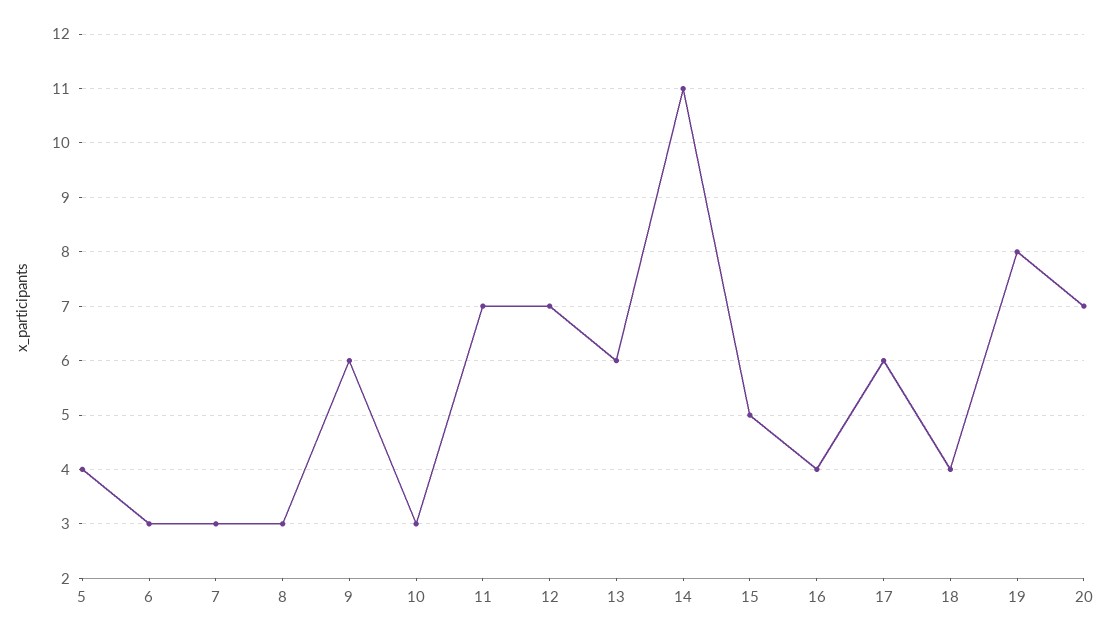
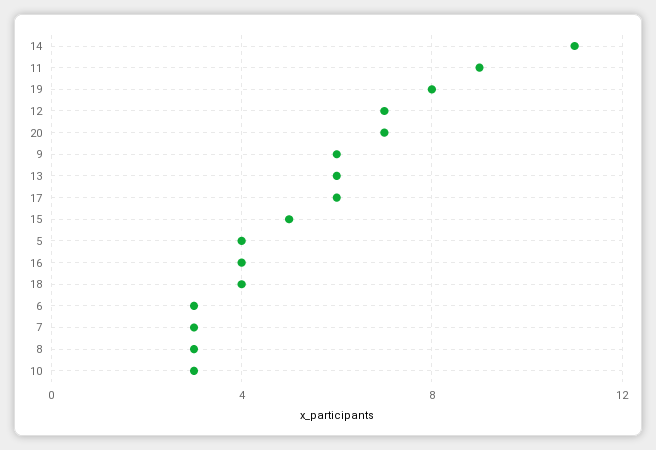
11: 7 -> 9

